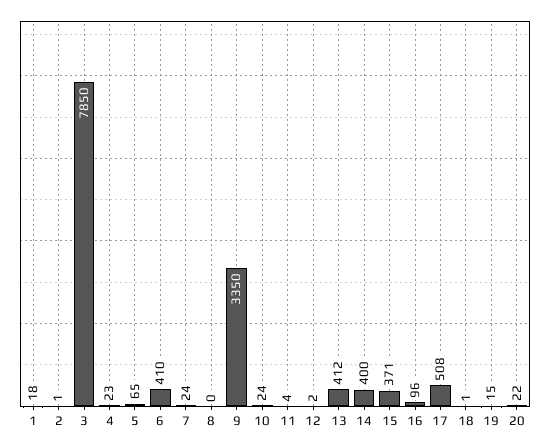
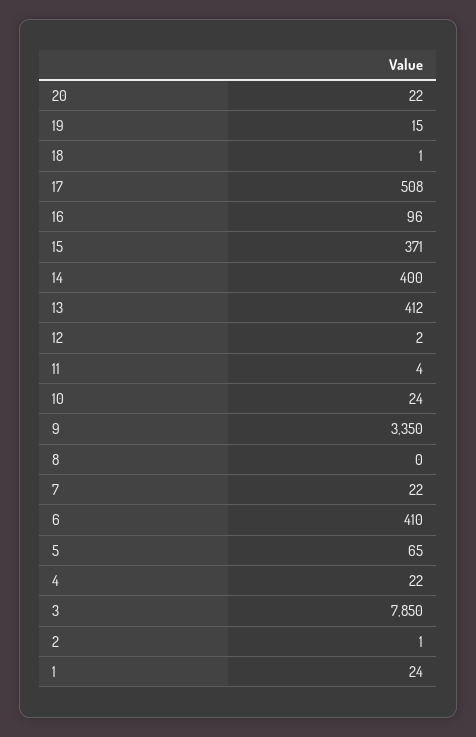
1: 18 -> 24
4: 23 -> 22
7: 24 -> 22

